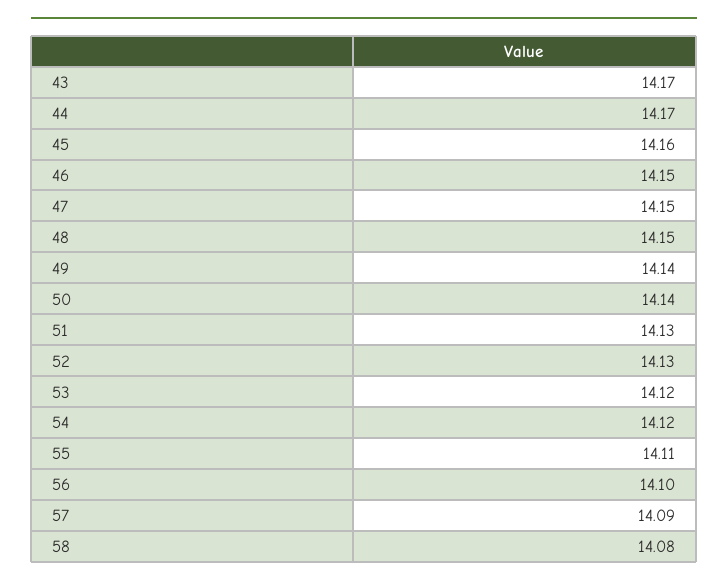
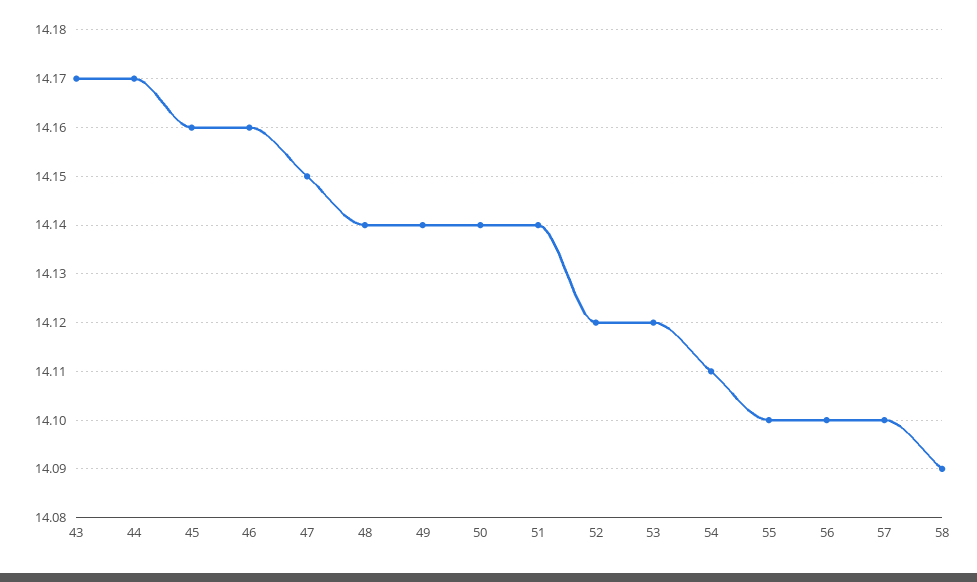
46: 14.15 -> 14.16
48: 14.15 -> 14.14
51: 14.13 -> 14.14
52: 14.13 -> 14.12
54: 14.12 -> 14.11
55: 14.11 -> 14.1
57: 14.09 -> 14.1
58: 14.08 -> 14.09

